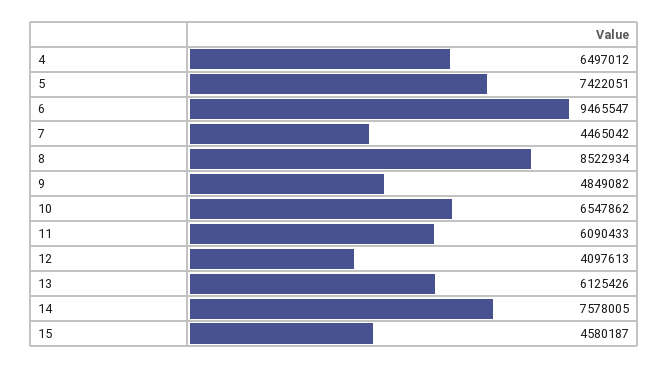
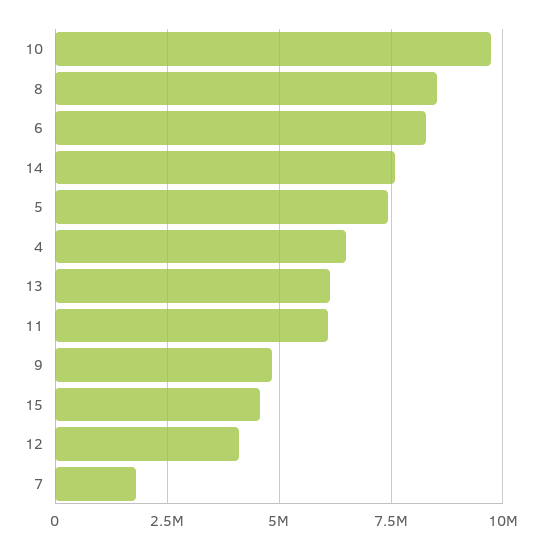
6: 9465547 -> 8250000
7: 4465042 -> 1750000
10: 6547862 -> 9750000

